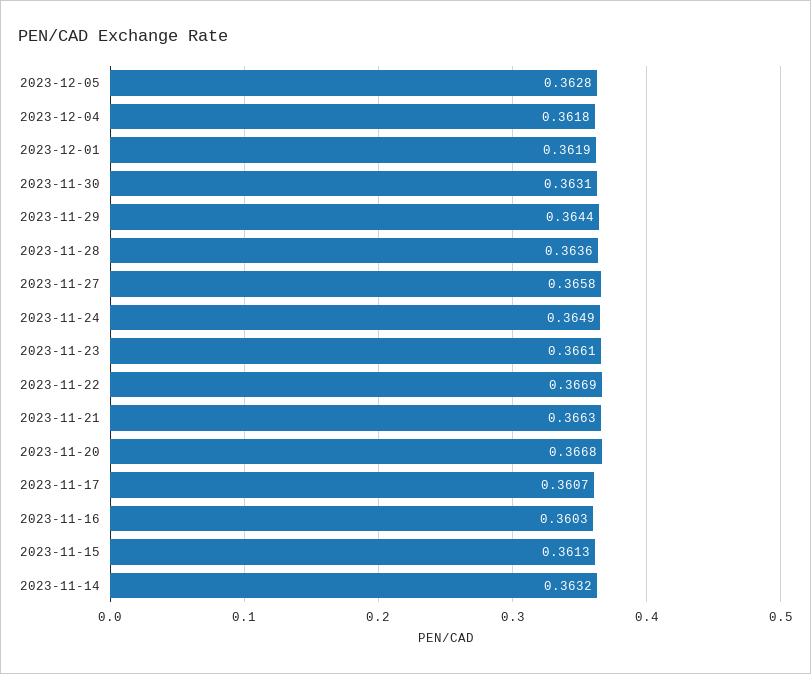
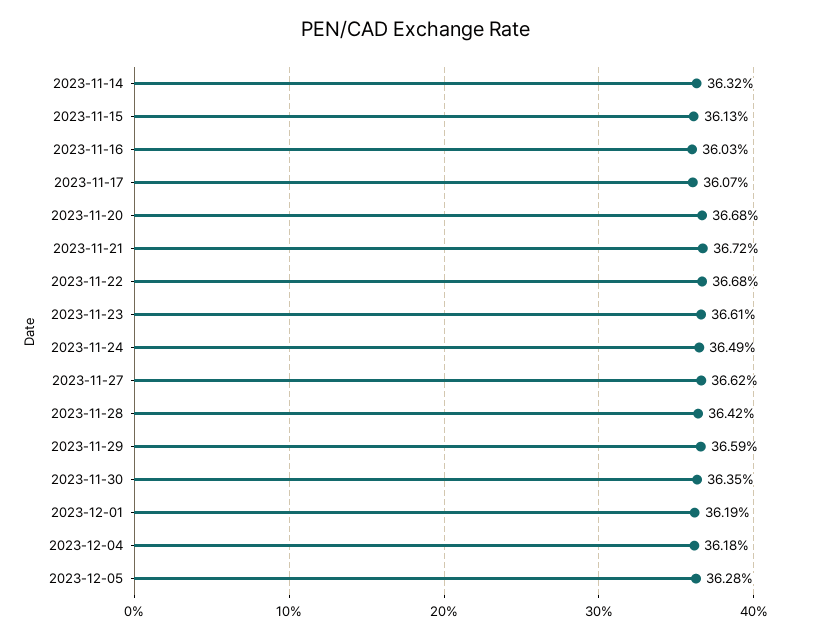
2023-11-30: 0.3631 -> 0.3635
2023-11-29: 0.3644 -> 0.3659
2023-11-28: 0.3636 -> 0.3642
2023-11-27: 0.3658 -> 0.3662
2023-11-22: 0.3669 -> 0.3668
2023-11-21: 0.3663 -> 0.3672

